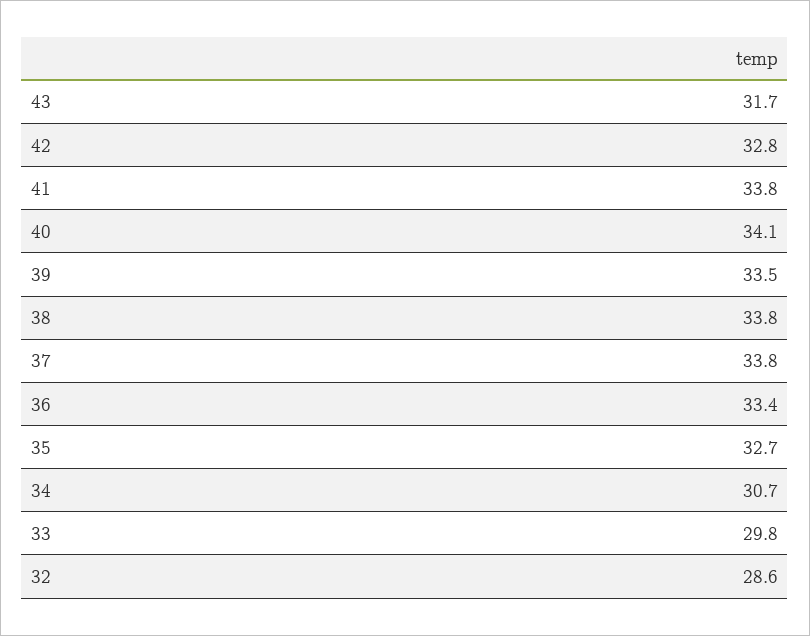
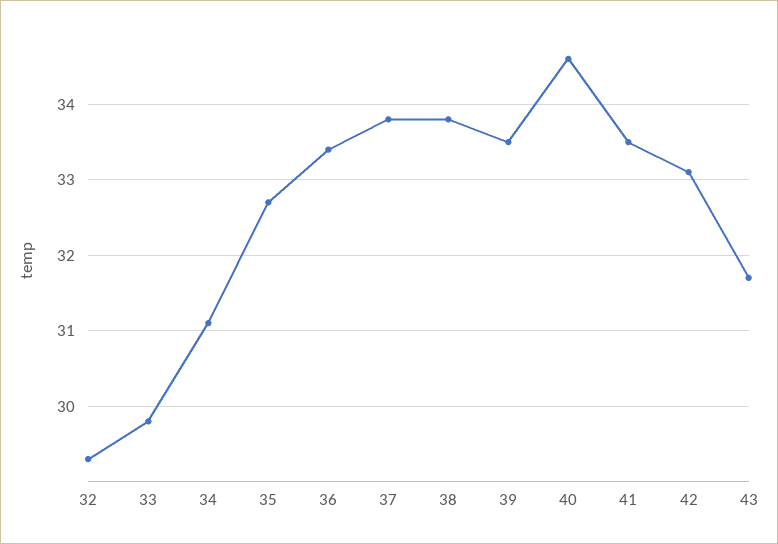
42: 32.8 -> 33.1
41: 33.8 -> 33.5
40: 34.1 -> 34.6
34: 30.7 -> 31.1
32: 28.6 -> 29.3

